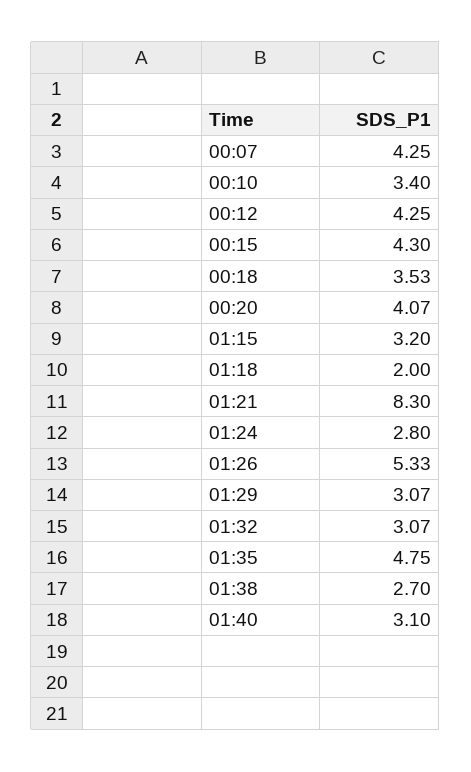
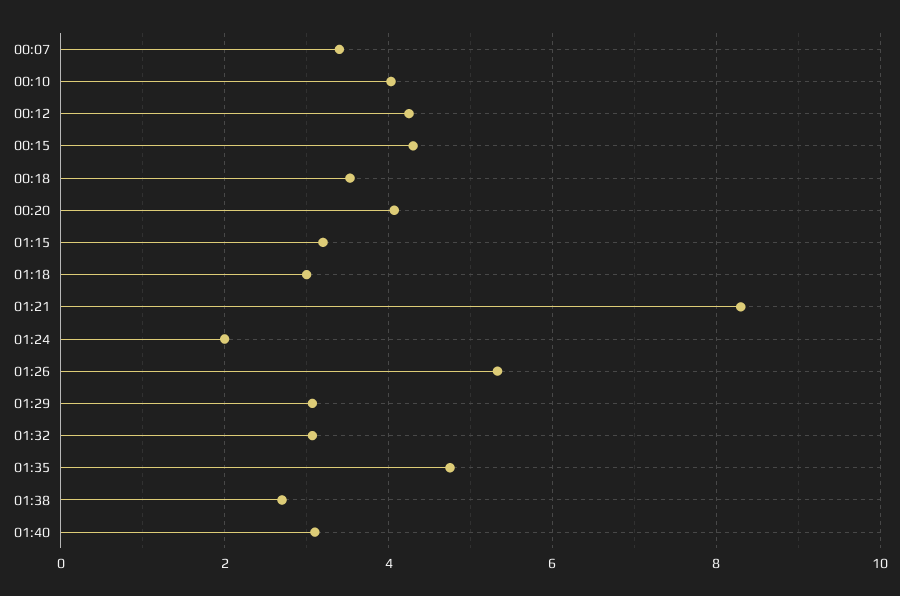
00:07: 4.25 -> 3.4
00:10: 3.4 -> 4
01:18: 2 -> 3
01:24: 2.8 -> 2

